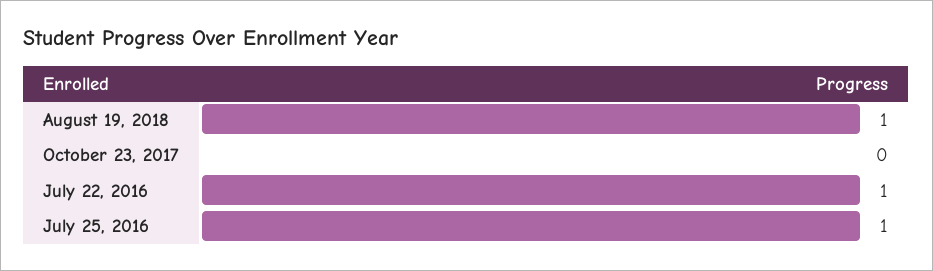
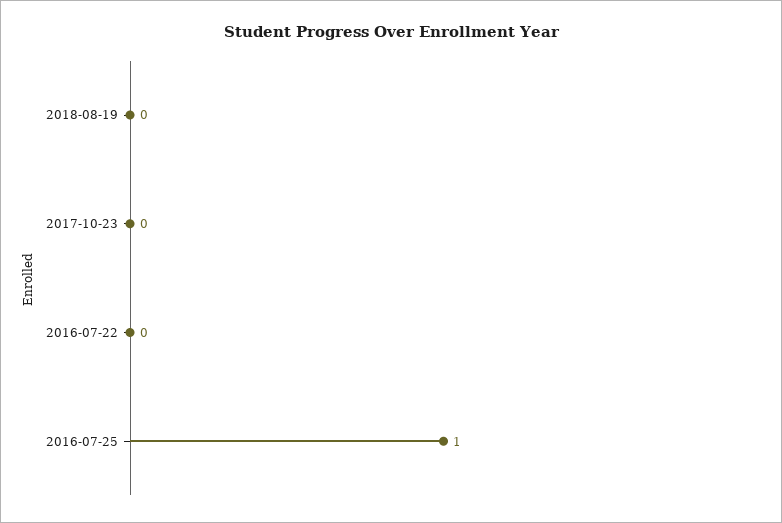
August 19, 2018: 1 -> 0
July 22, 2016: 1 -> 0

